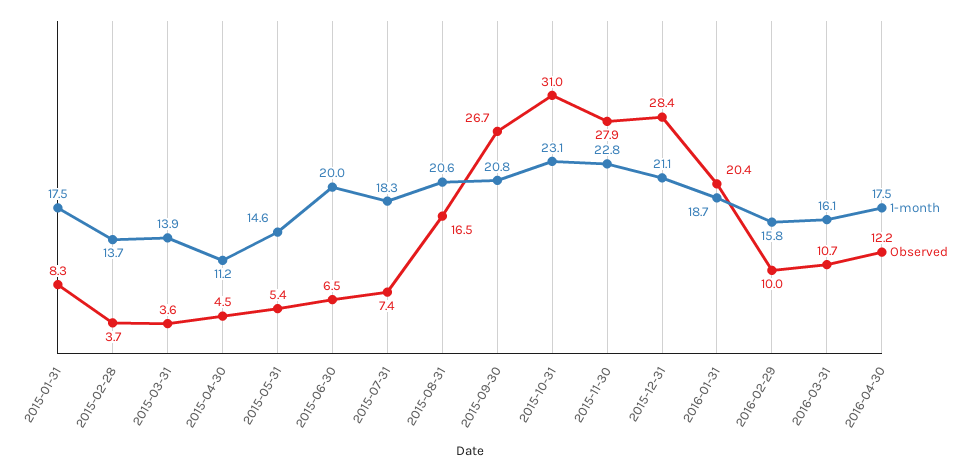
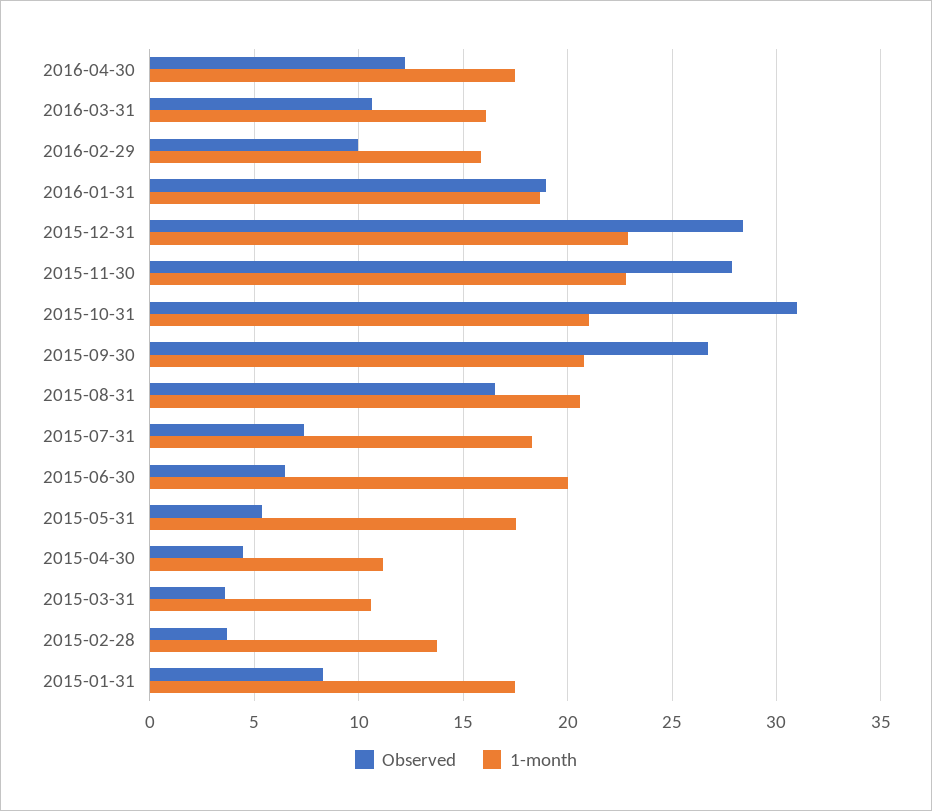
1-month, 2015-03-31: 13.9 -> 10.5
1-month, 2015-05-31: 14.6 -> 17.5
1-month, 2015-10-31: 23.1 -> 21
1-month, 2015-12-31: 21.1 -> 23
Observed, 2016-01-31: 20.4 -> 19

